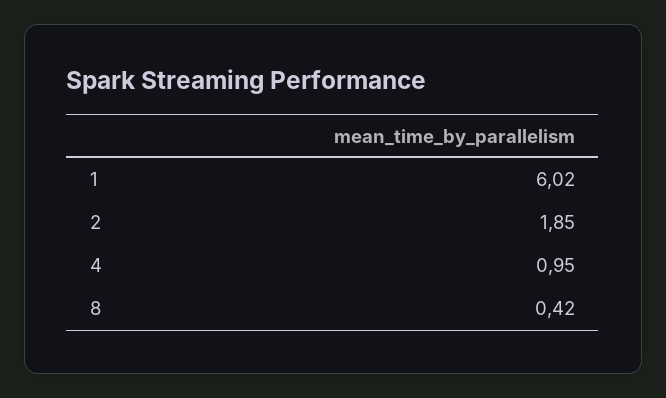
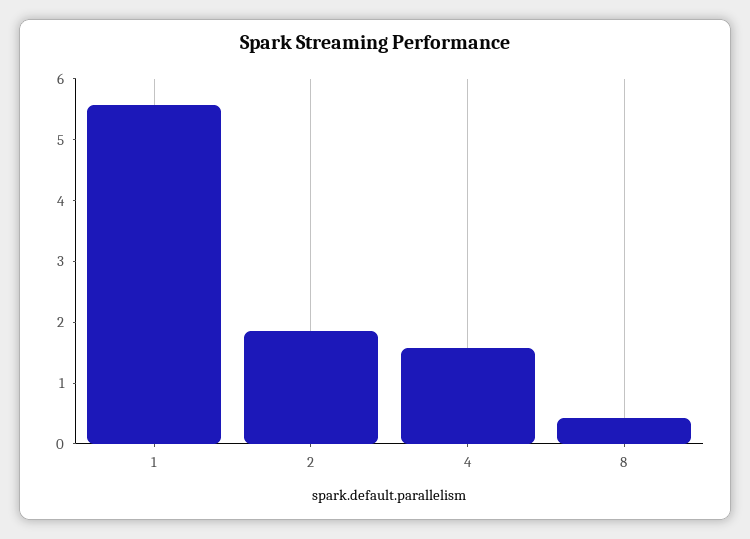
1: 6.02 -> 5.6
4: 0.95 -> 1.6

